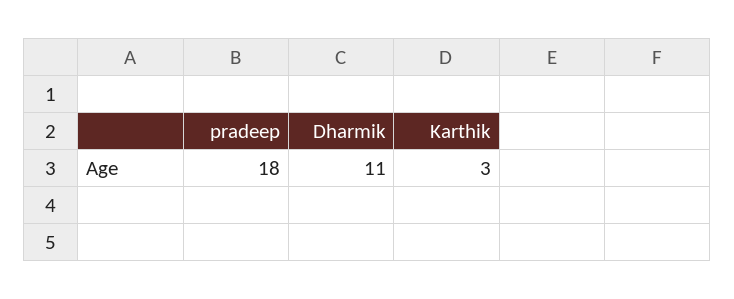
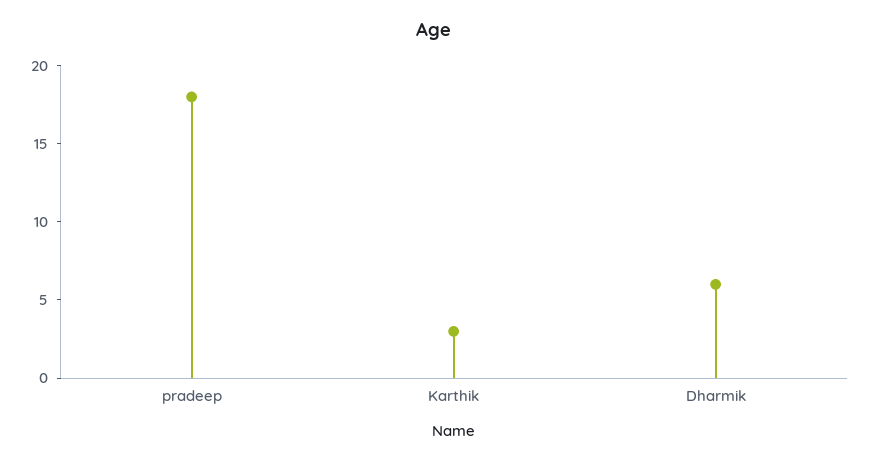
Dharmik: 11 -> 6

